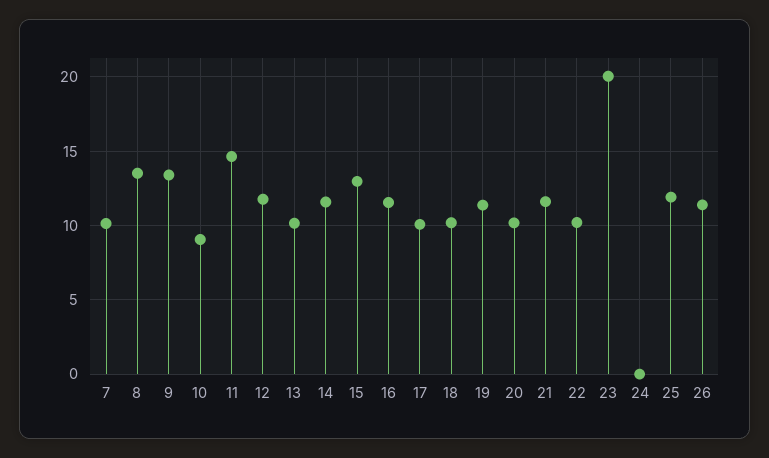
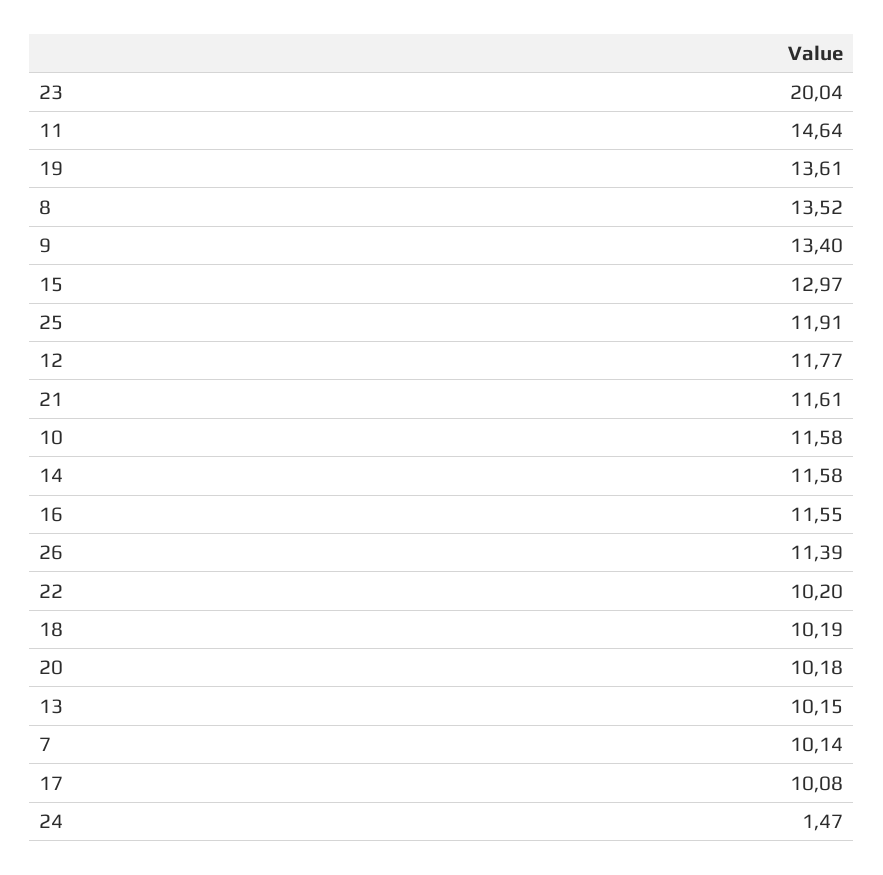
10: 9 -> 11.58
19: 11.5 -> 13.61
24: 0 -> 1.47

